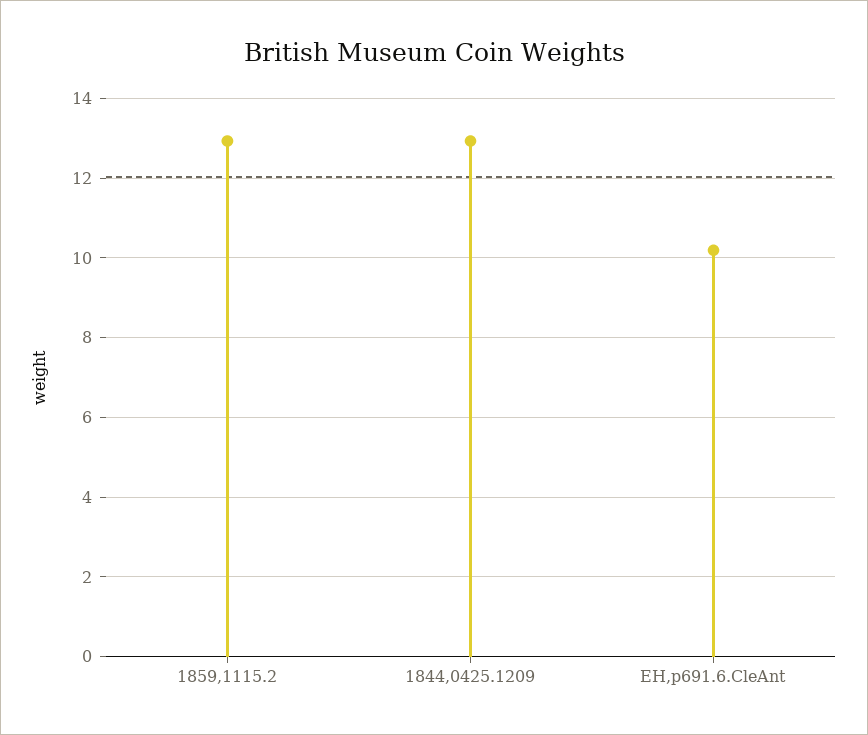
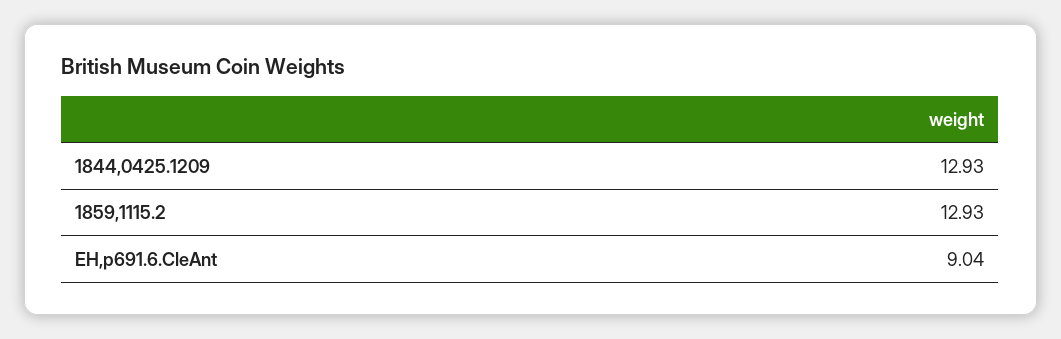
EH,p691.6.CleAnt: 10.2 -> 9.04

